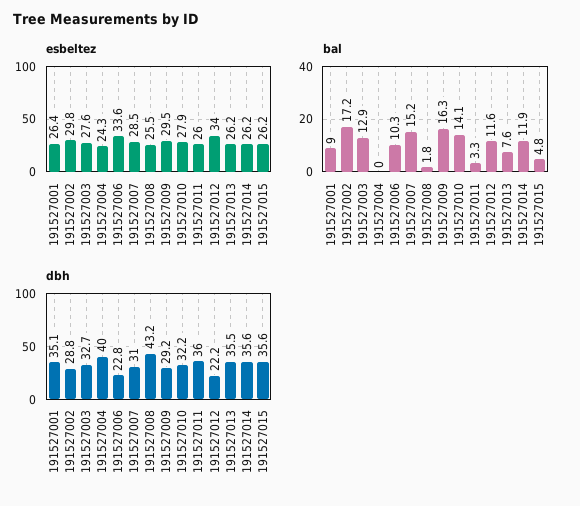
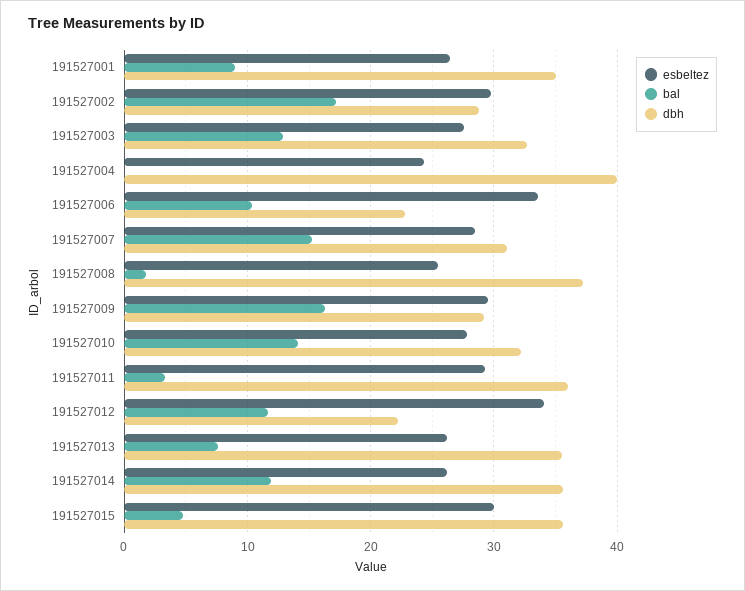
esbeltez, 191527011: 26 -> 29
esbeltez, 191527015: 26.2 -> 30
dbh, 191527008: 43.2 -> 37

